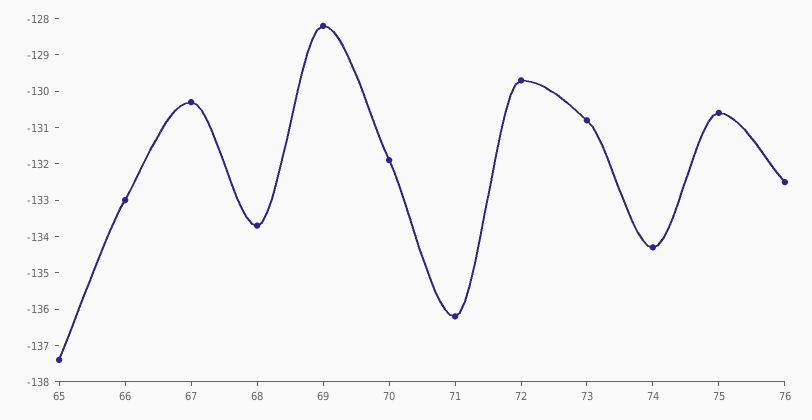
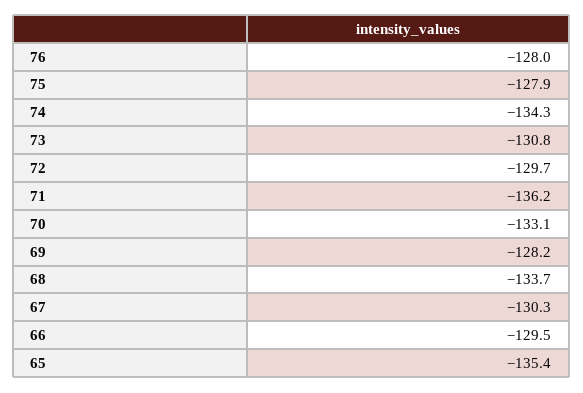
65: -137.5 -> -135.4
66: -133 -> -129.5
70: -132 -> -133.1
75: -130.5 -> -127.9
76: -132.5 -> -128

